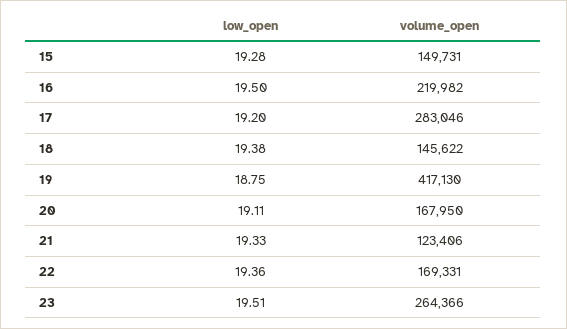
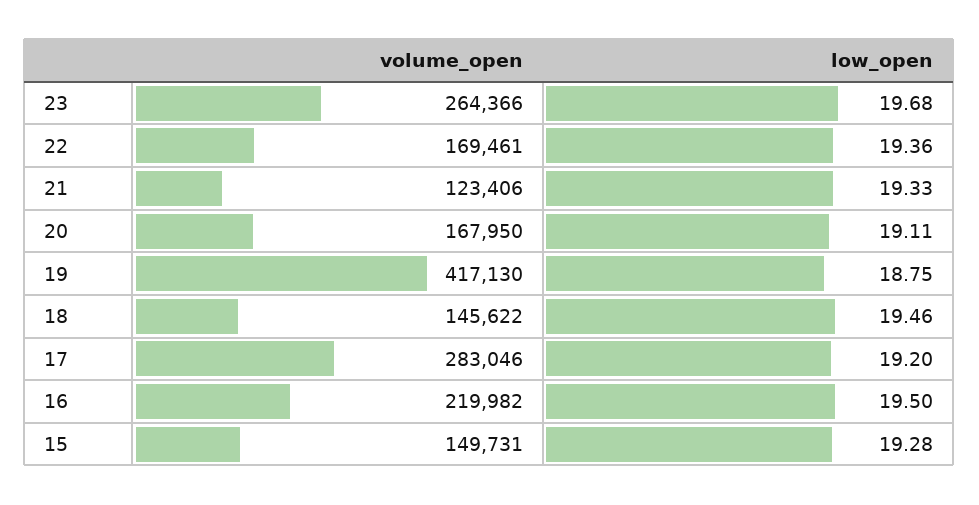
low_open, 18: 19.38 -> 19.46
volume_open, 22: 169331 -> 169461
low_open, 23: 19.51 -> 19.68

